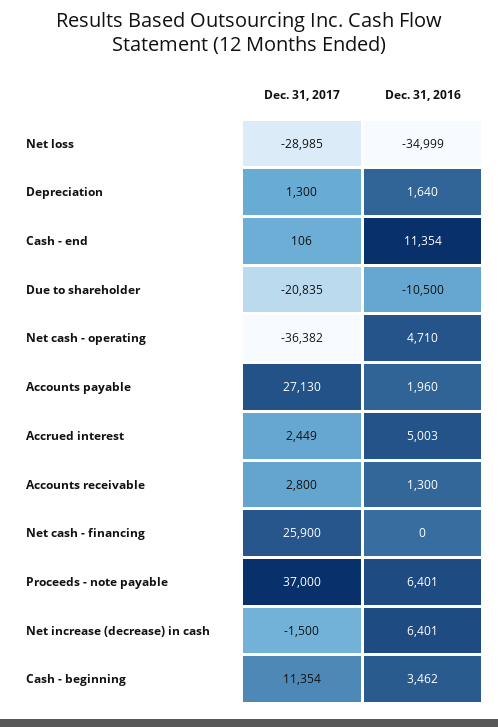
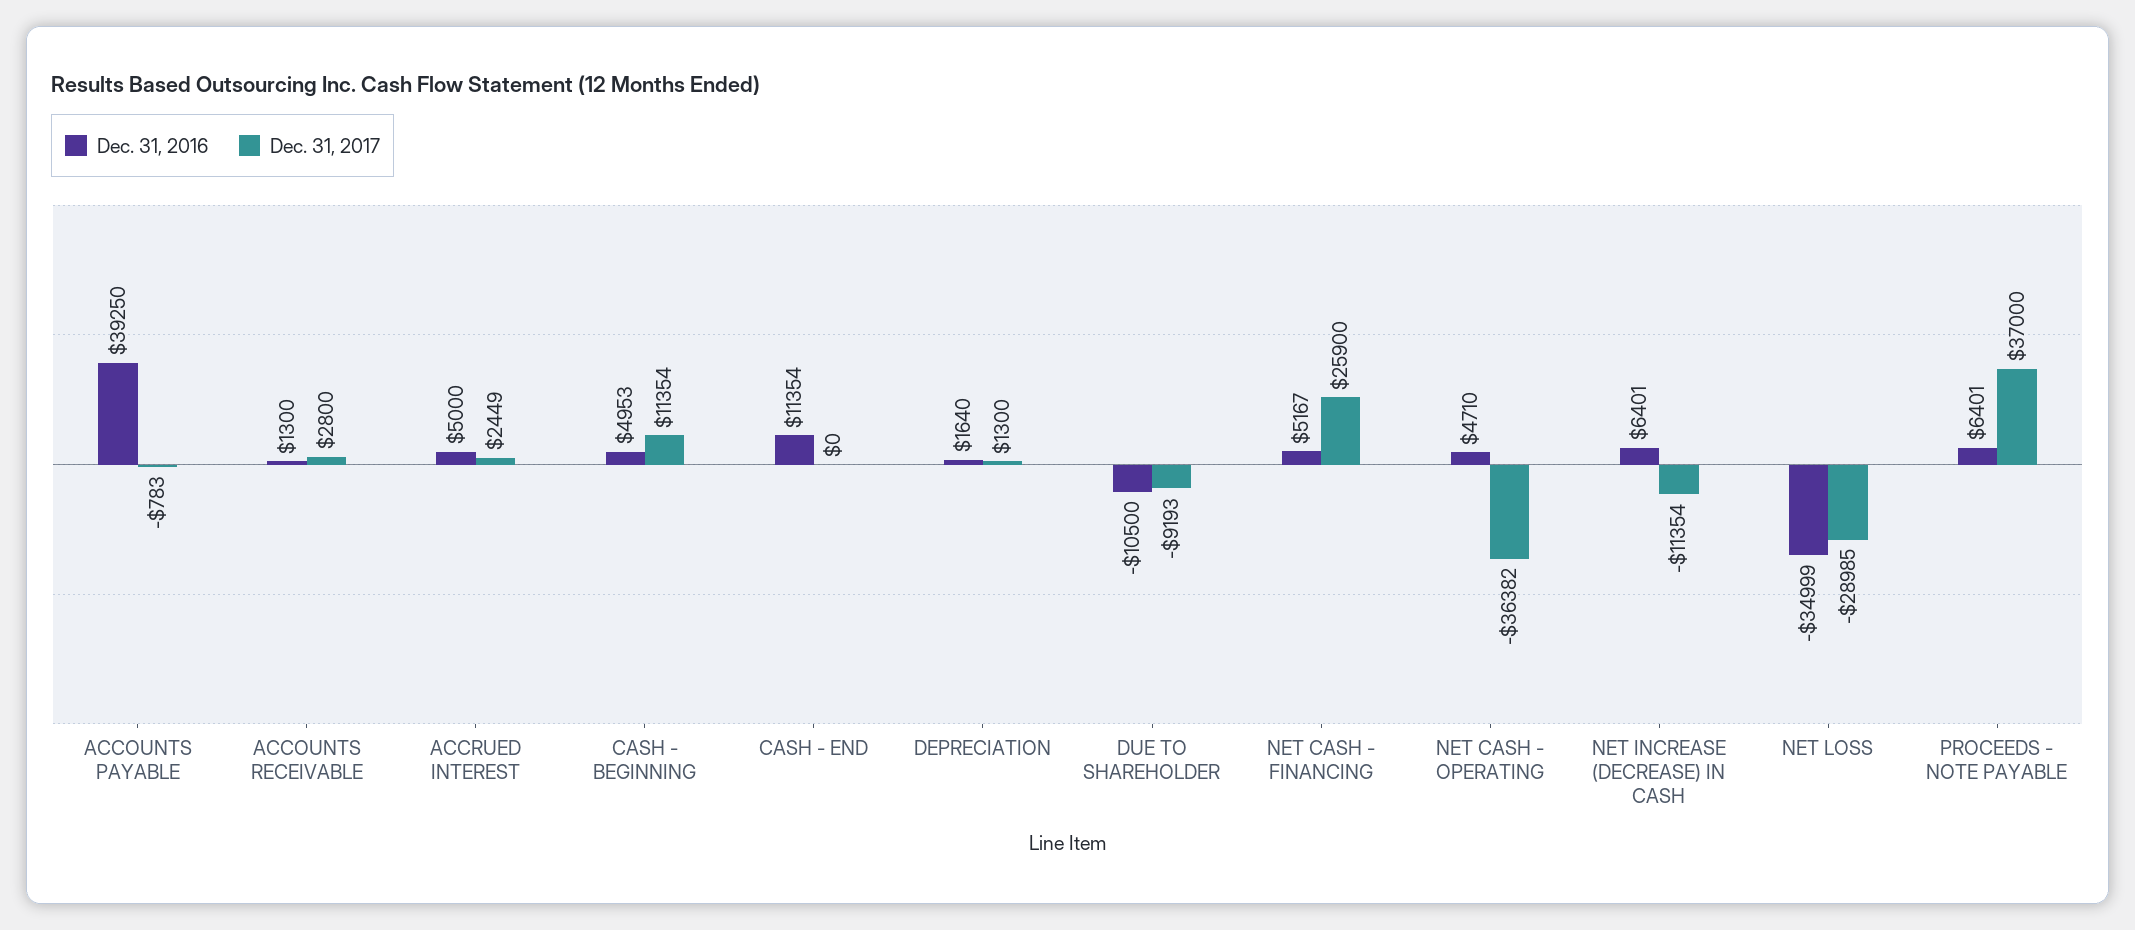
Dec. 31, 2017, Cash - end: 106 -> 0
Dec. 31, 2017, Due to shareholder: -20835 -> -9193
Dec. 31, 2017, Accounts payable: 27130 -> -783
Dec. 31, 2016, Accounts payable: 1960 -> 39250
Dec. 31, 2016, Accrued interest: 5003 -> 5000
Dec. 31, 2016, Net cash - financing: 0 -> 5167
Dec. 31, 2017, Net increase (decrease) in cash: -1500 -> -11354
Dec. 31, 2016, Cash - beginning: 3462 -> 4953

